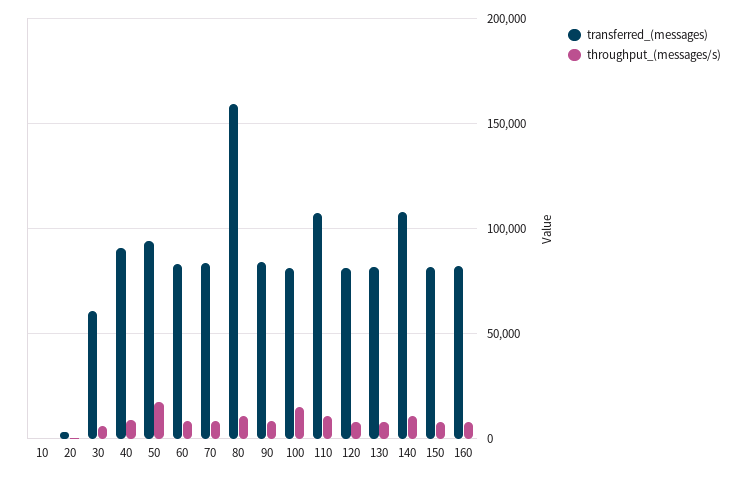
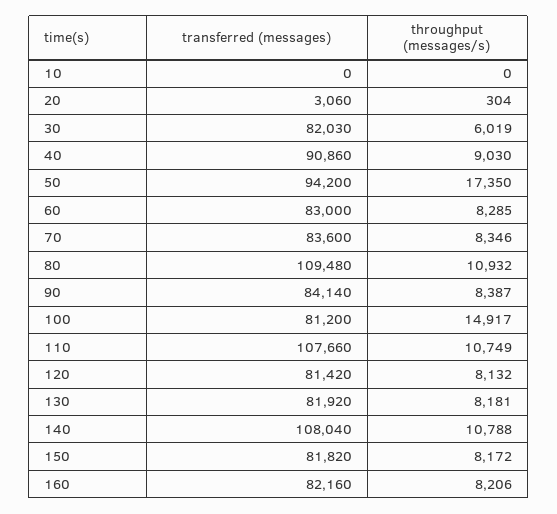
transferred_(messages), 30: 60000 -> 82030
transferred_(messages), 80: 160000 -> 109480

